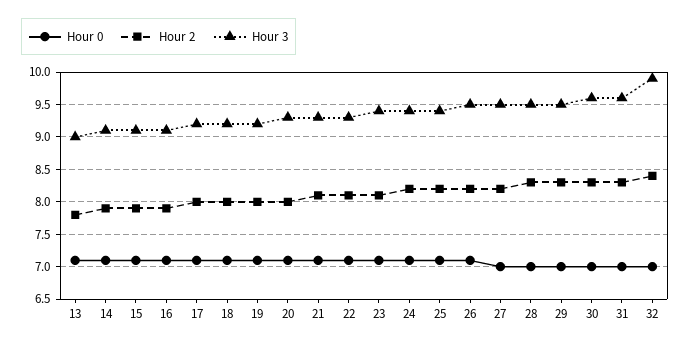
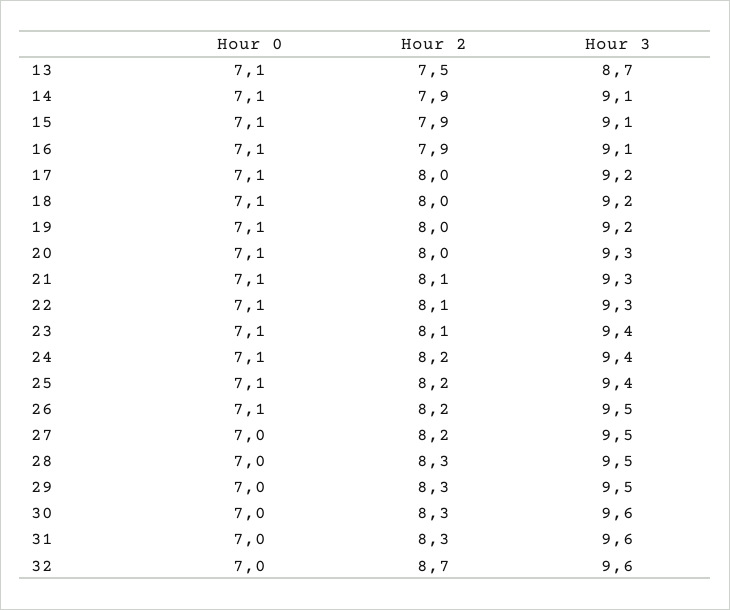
Hour 2, 13: 7.8 -> 7.5
Hour 3, 13: 9 -> 8.7
Hour 2, 32: 8.4 -> 8.7
Hour 3, 32: 9.9 -> 9.6

